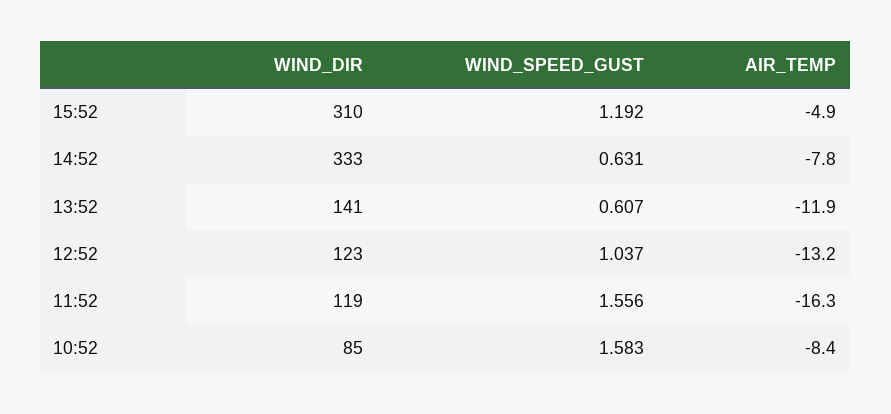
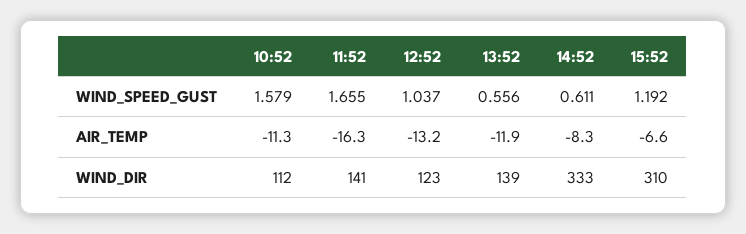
AIR_TEMP, 15:52: -4.9 -> -6.6
WIND_SPEED_GUST, 14:52: 0.631 -> 0.611
AIR_TEMP, 14:52: -7.8 -> -8.3
WIND_DIR, 13:52: 141 -> 139
WIND_SPEED_GUST, 13:52: 0.607 -> 0.556
WIND_DIR, 11:52: 119 -> 141
WIND_SPEED_GUST, 11:52: 1.556 -> 1.655
WIND_DIR, 10:52: 85 -> 112
WIND_SPEED_GUST, 10:52: 1.583 -> 1.579
AIR_TEMP, 10:52: -8.4 -> -11.3

